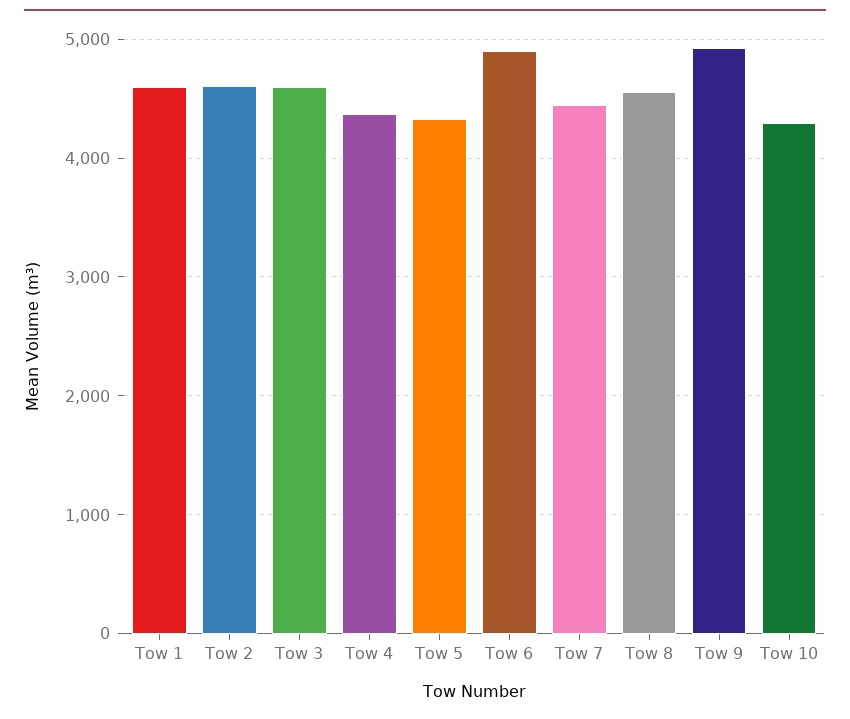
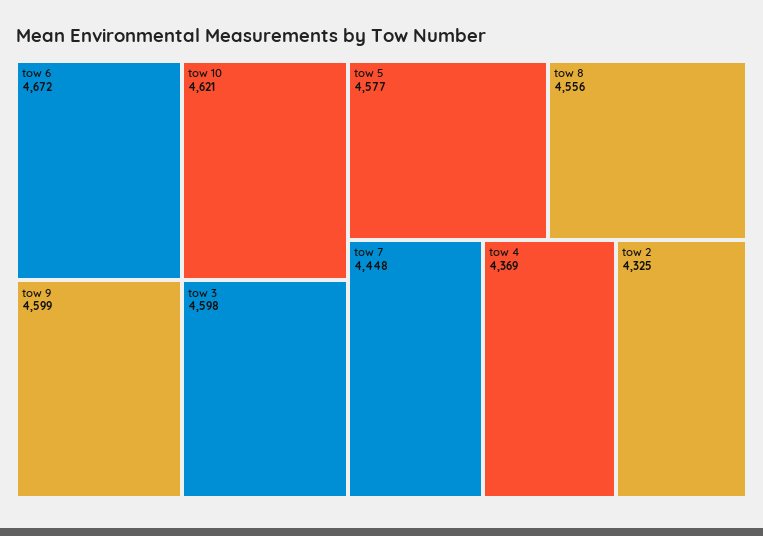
Tow 1: 4600 -> none
Tow 2: 4600 -> 4325
Tow 5: 4300 -> 4577
Tow 6: 4900 -> 4672
Tow 9: 4900 -> 4599
Tow 10: 4300 -> 4621

